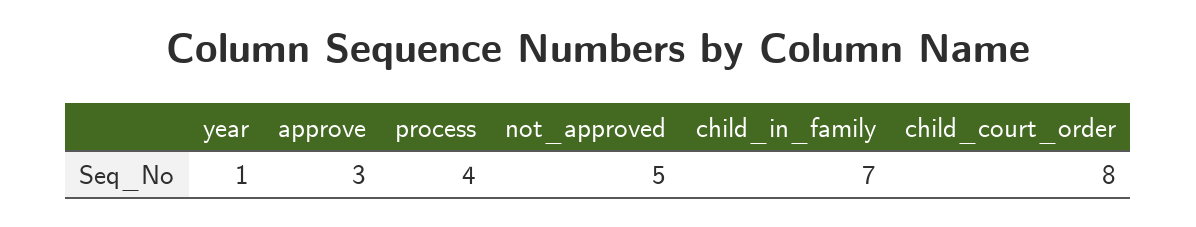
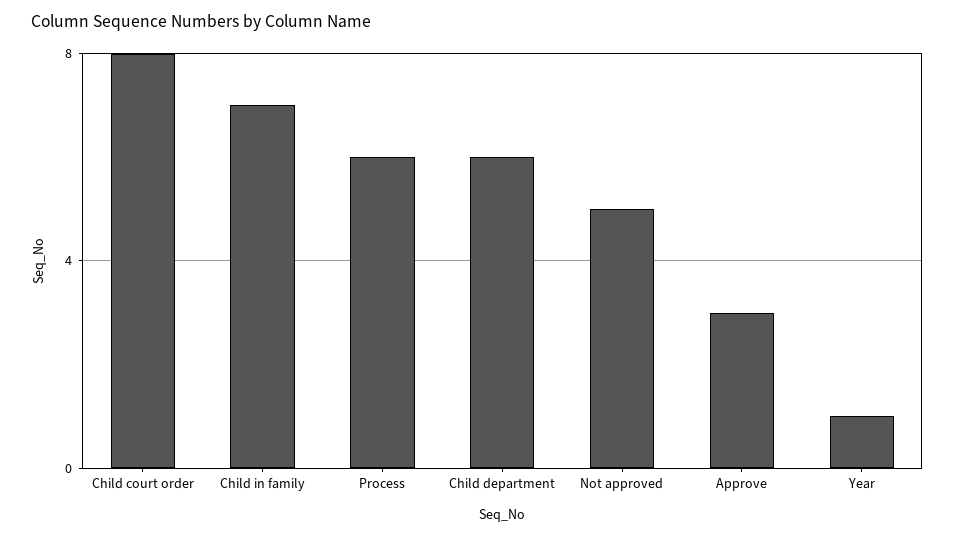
process: 4 -> 6
Child department: none -> 6

